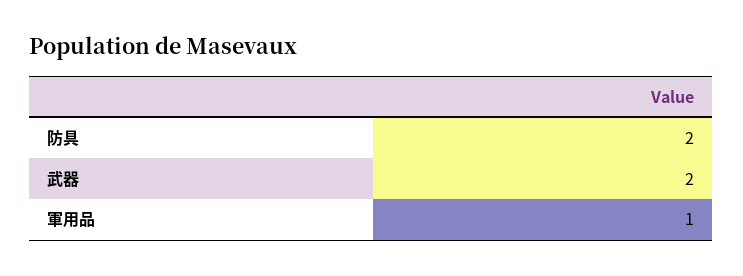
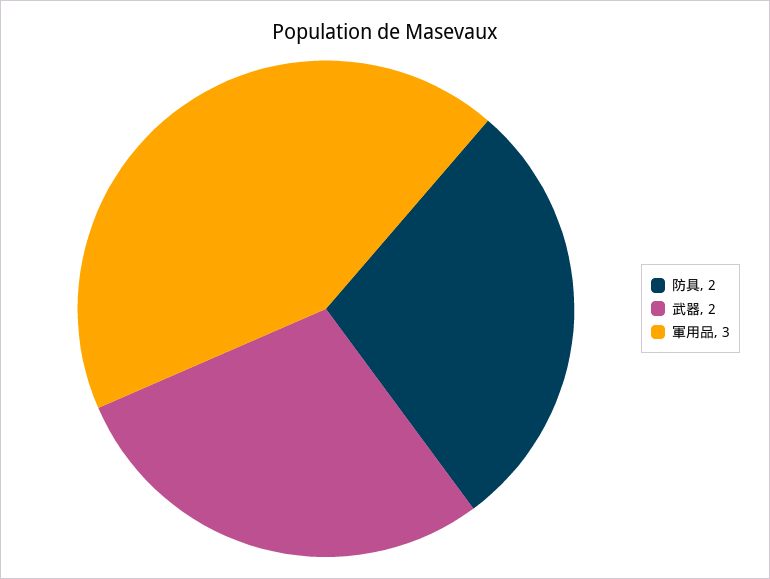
軍用品: 1 -> 3

